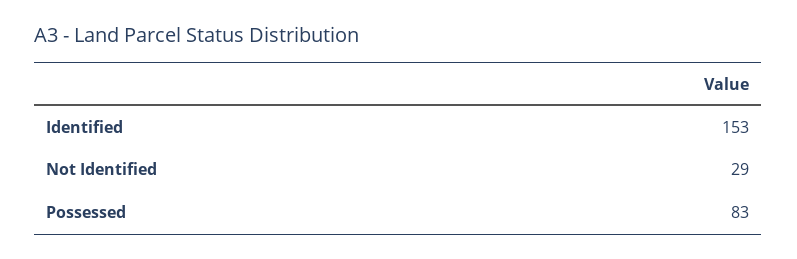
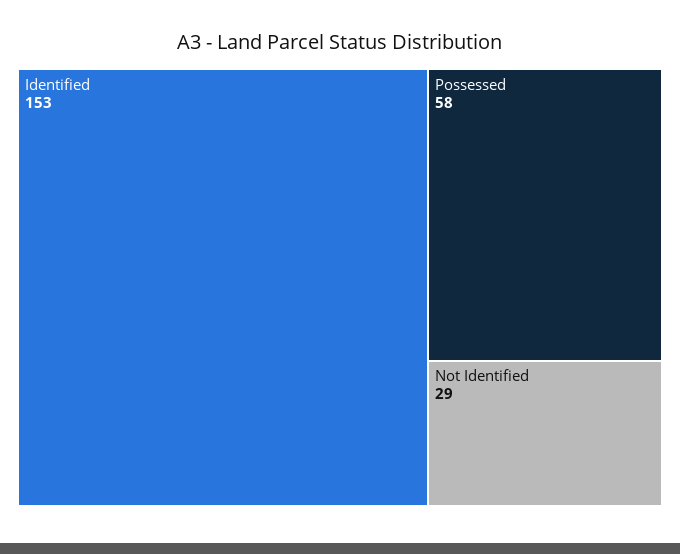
Possessed: 83 -> 58

